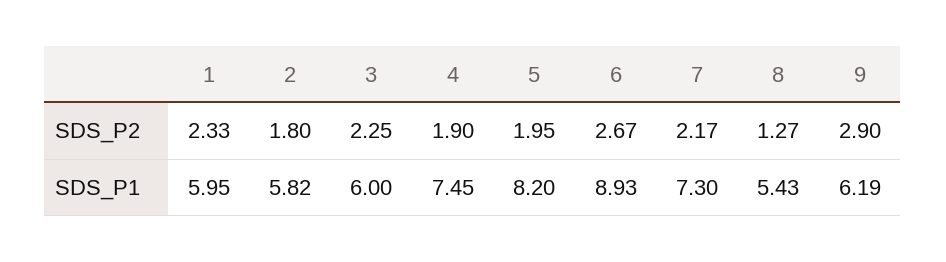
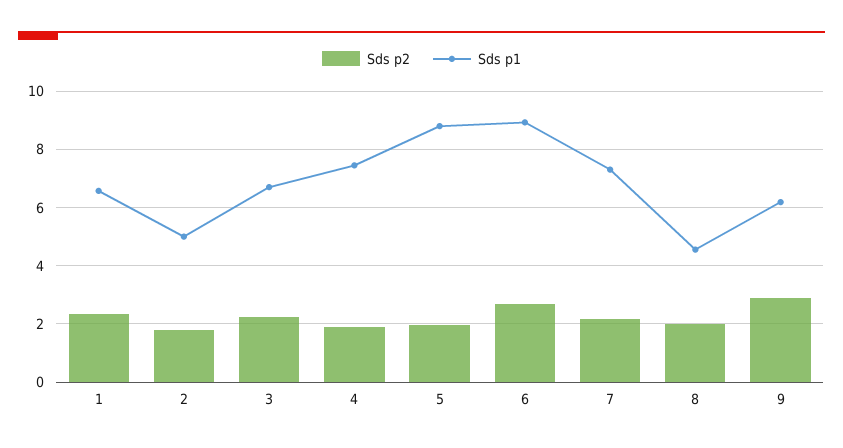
SDS_P2, 8: 1.27 -> 2
SDS_P1, 1: 5.95 -> 6.5
SDS_P1, 2: 5.82 -> 5
SDS_P1, 3: 6 -> 6.75
SDS_P1, 5: 8.2 -> 8.75
SDS_P1, 8: 5.43 -> 4.5

